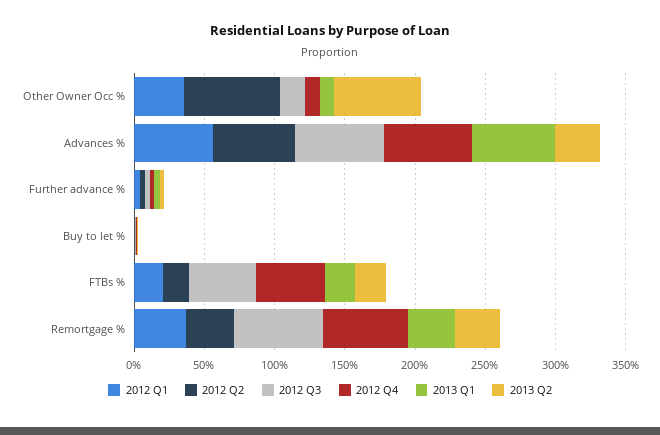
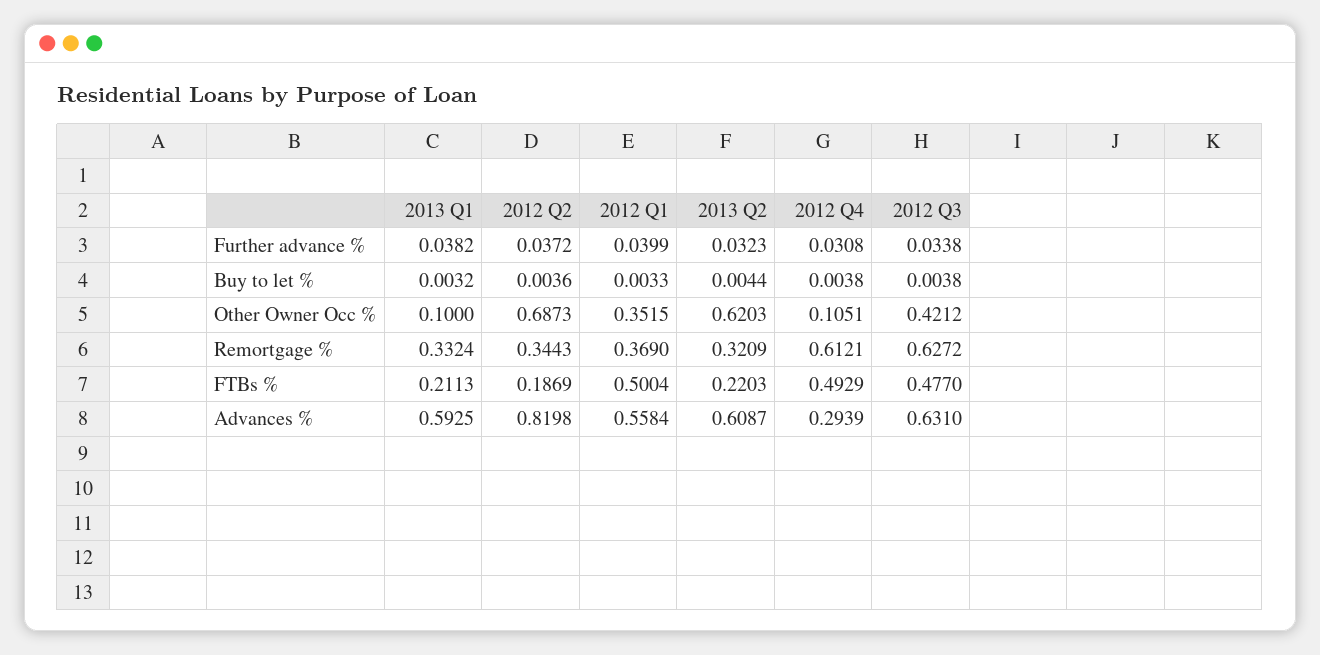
2012 Q3, Other Owner Occ %: 0.2 -> 0.4212
2012 Q2, Advances %: 0.6 -> 0.8198
2012 Q4, Advances %: 0.6 -> 0.2939
2013 Q2, Advances %: 0.3 -> 0.6087
2012 Q1, FTBs %: 0.2 -> 0.5004

